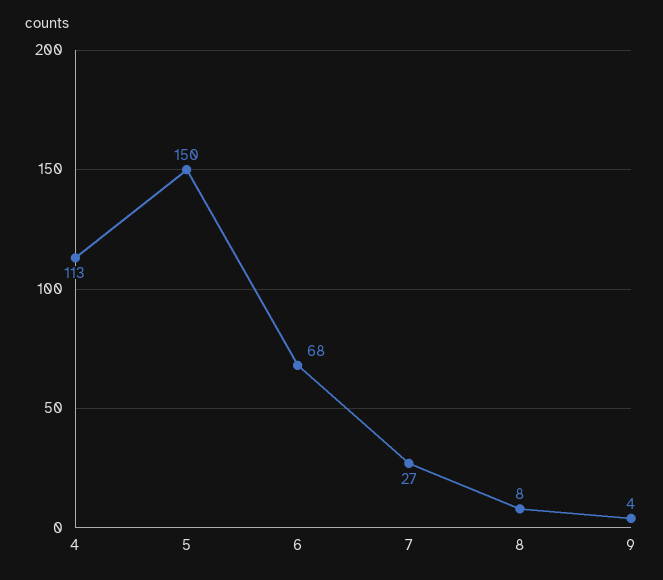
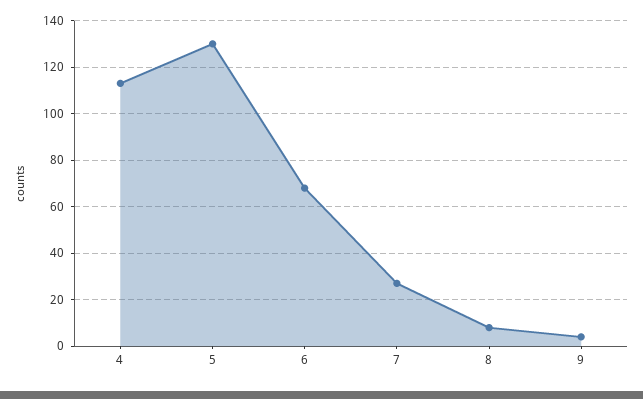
5: 150 -> 130

